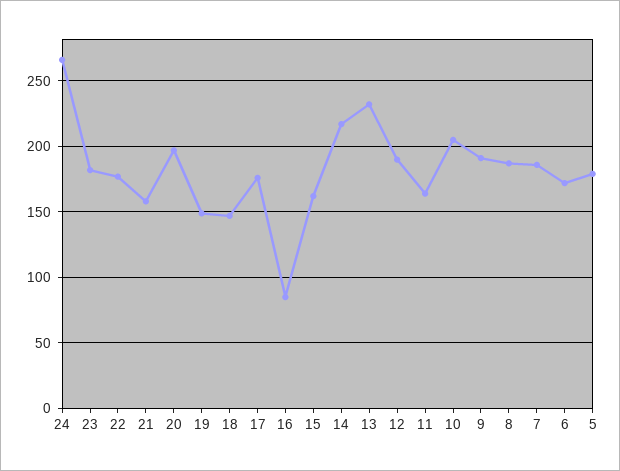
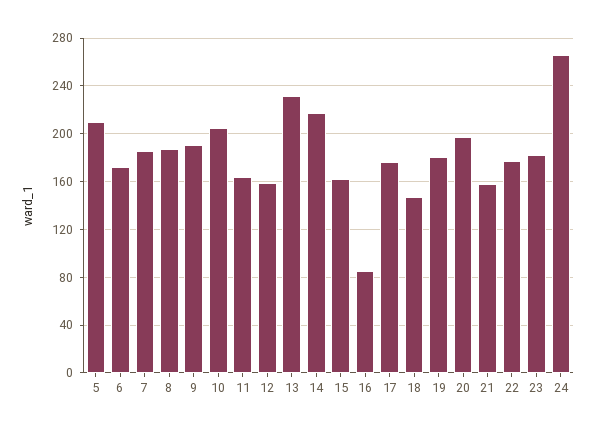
19: 150 -> 180
12: 190 -> 160
5: 180 -> 210

